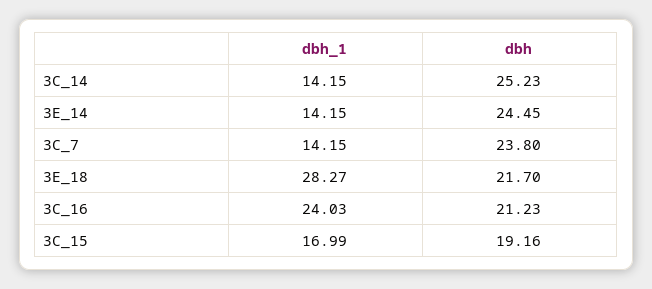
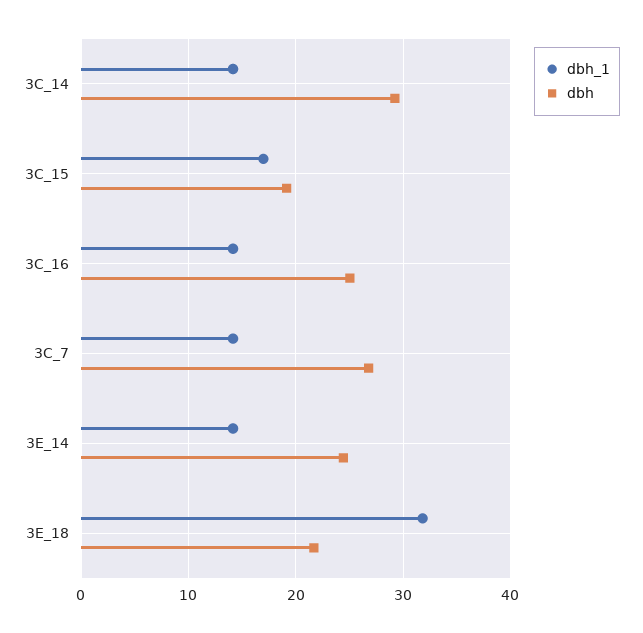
dbh, 3C_14: 25.23 -> 29
dbh, 3C_7: 23.8 -> 27
dbh_1, 3E_18: 28.27 -> 32
dbh_1, 3C_16: 24.03 -> 14
dbh, 3C_16: 21.23 -> 25

